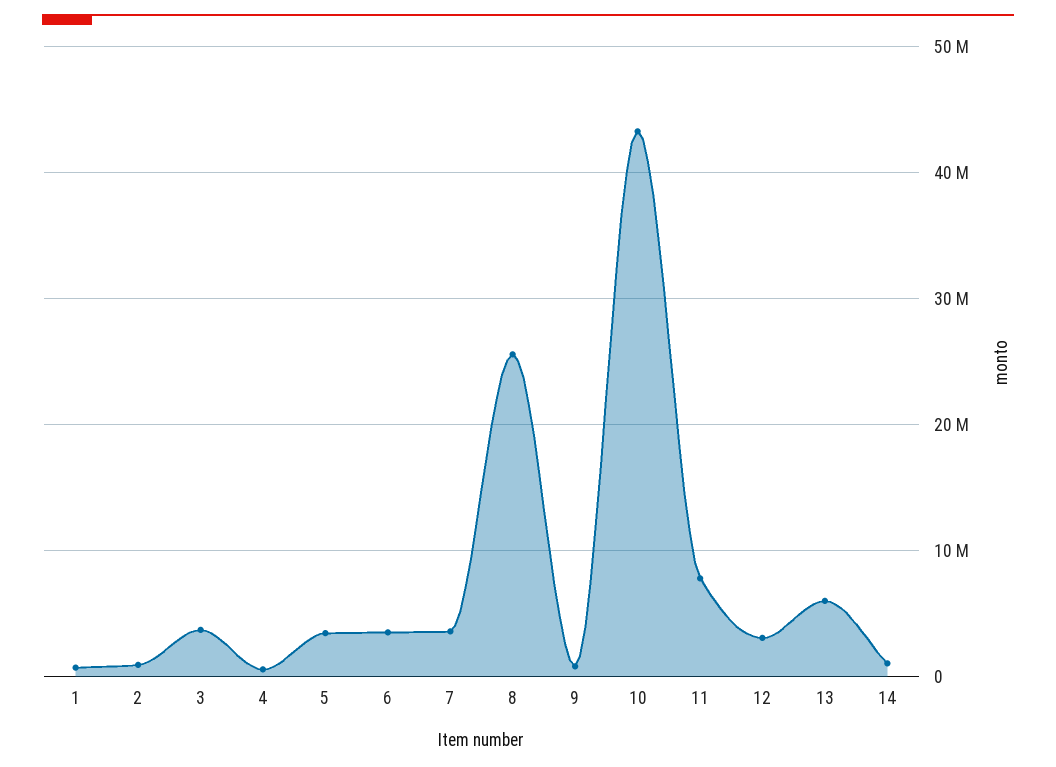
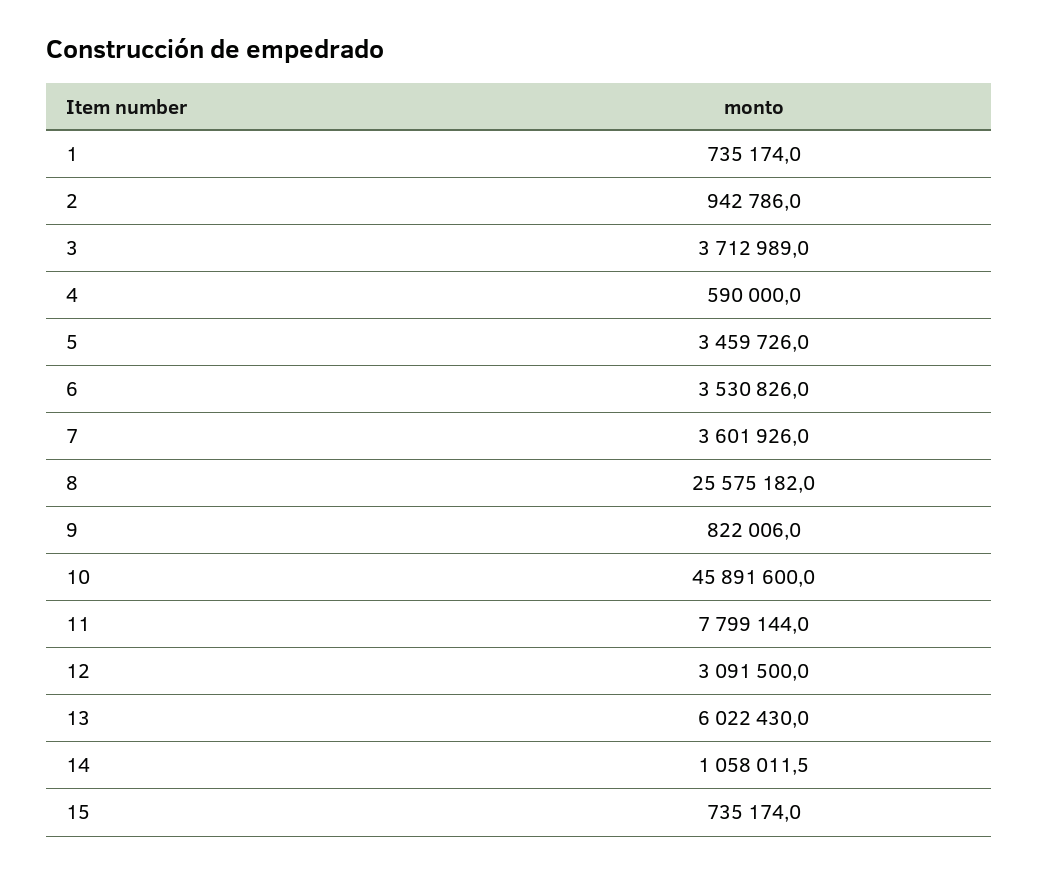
10: 43000000 -> 45891600
15: none -> 735174

